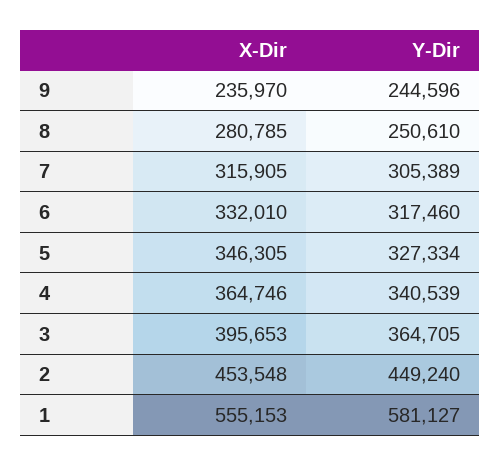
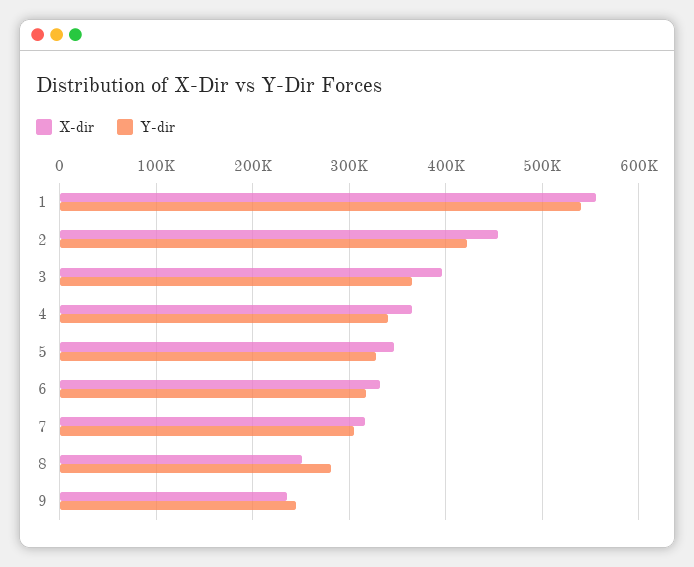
X-Dir, 8: 280785 -> 250000
Y-Dir, 8: 250610 -> 280000
Y-Dir, 2: 449240 -> 420000
Y-Dir, 1: 581127 -> 540000

